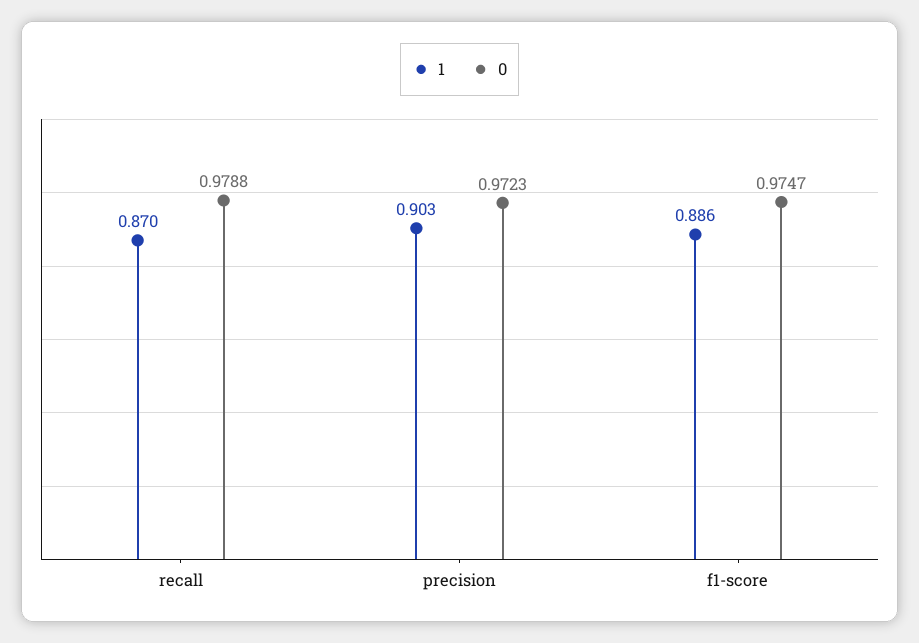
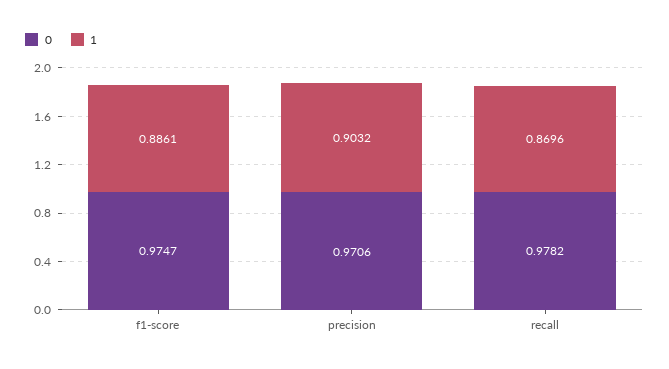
0, recall: 0.9788 -> 0.9782
0, precision: 0.9723 -> 0.9706

